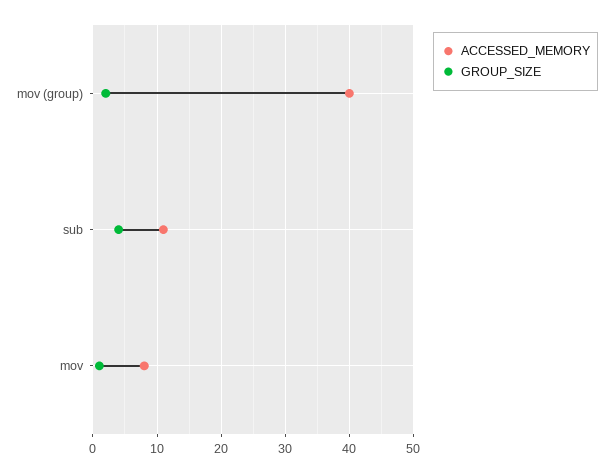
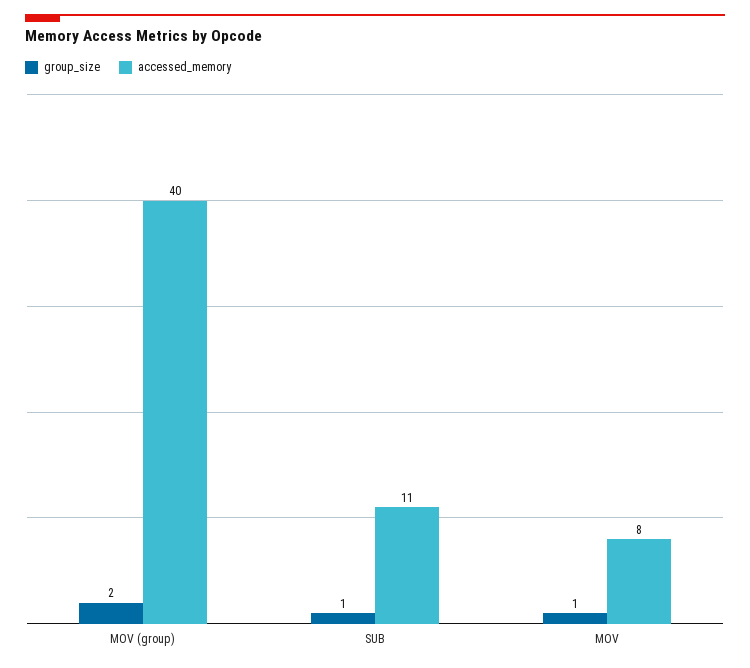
GROUP_SIZE, sub: 4 -> 1

